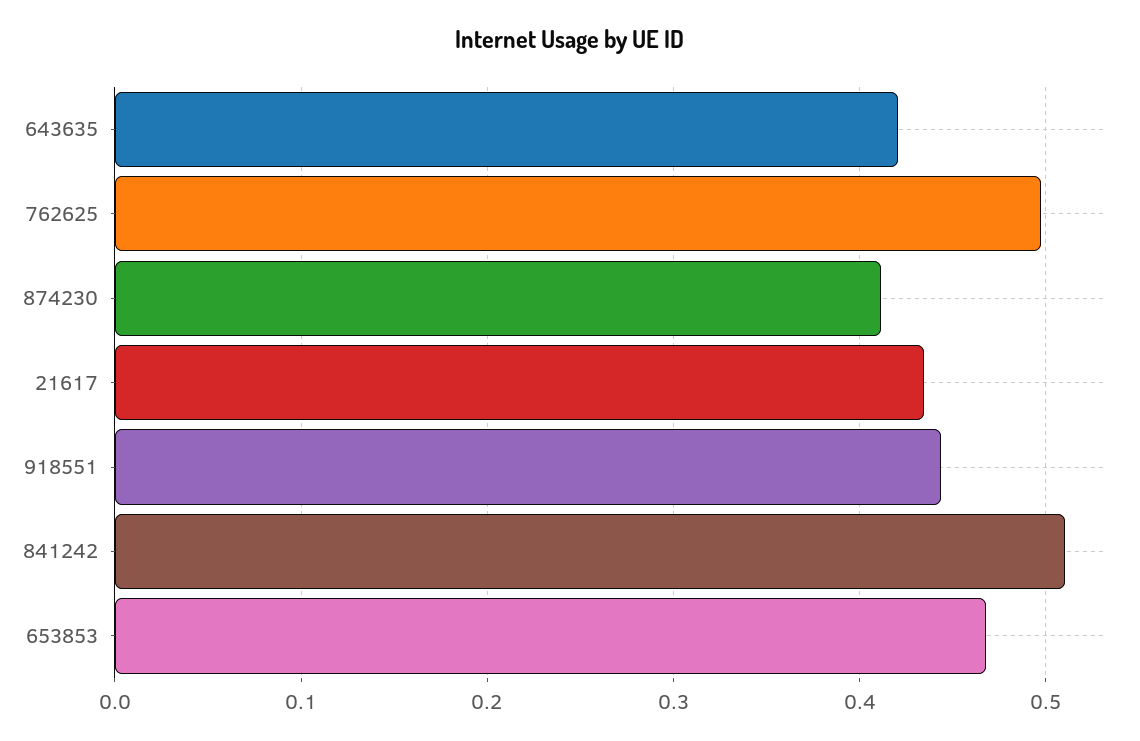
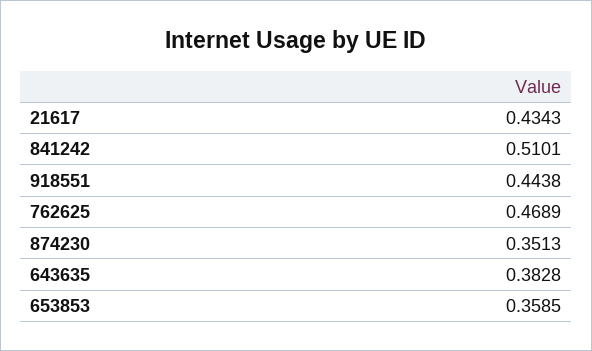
643635: 0.42 -> 0.3828
762625: 0.5 -> 0.4689
874230: 0.41 -> 0.3513
653853: 0.47 -> 0.3585

